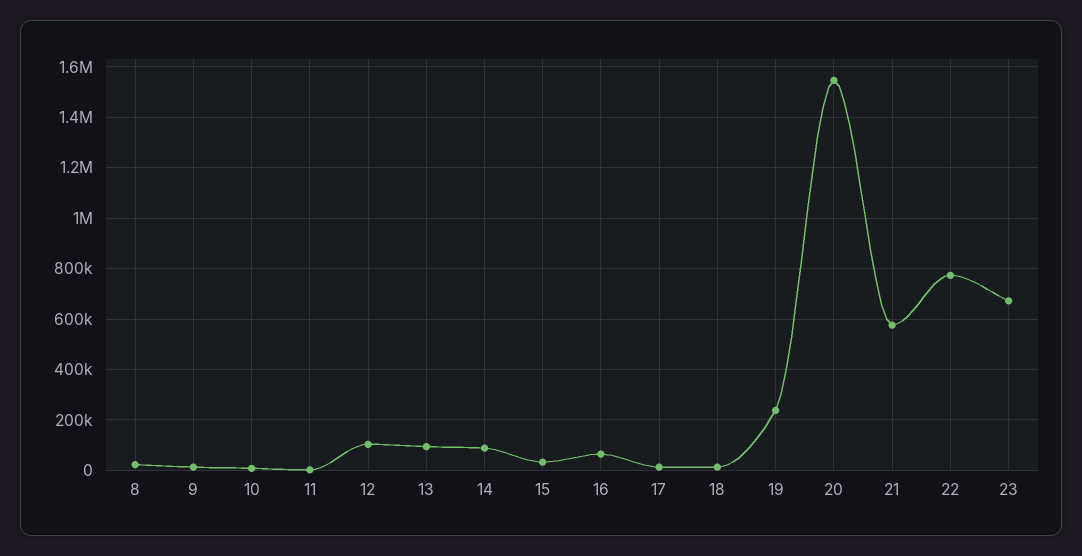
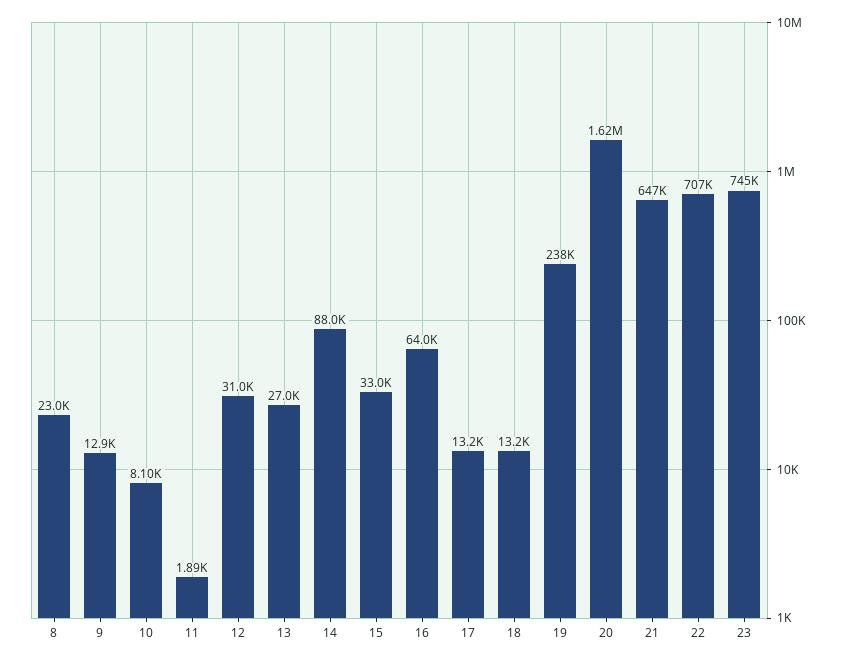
12: 100000 -> 31000
13: 100000 -> 27000
20: 1550000 -> 1620000
21: 575000 -> 647000
22: 775000 -> 707000
23: 675000 -> 745000

